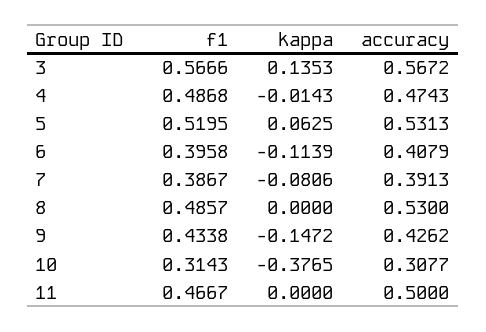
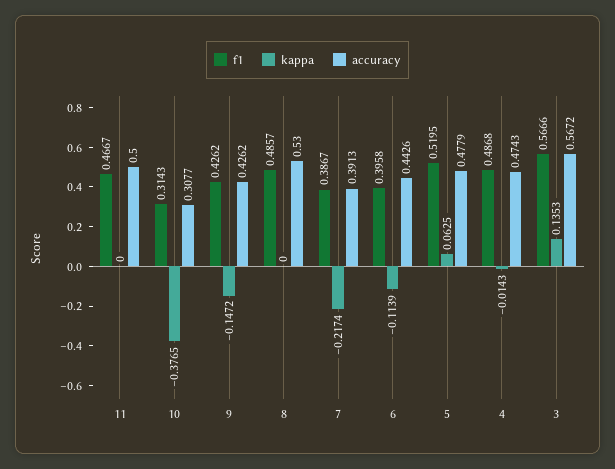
accuracy, 5: 0.5313 -> 0.4779
accuracy, 6: 0.4079 -> 0.4426
kappa, 7: -0.0806 -> -0.2174
f1, 9: 0.4338 -> 0.4262

